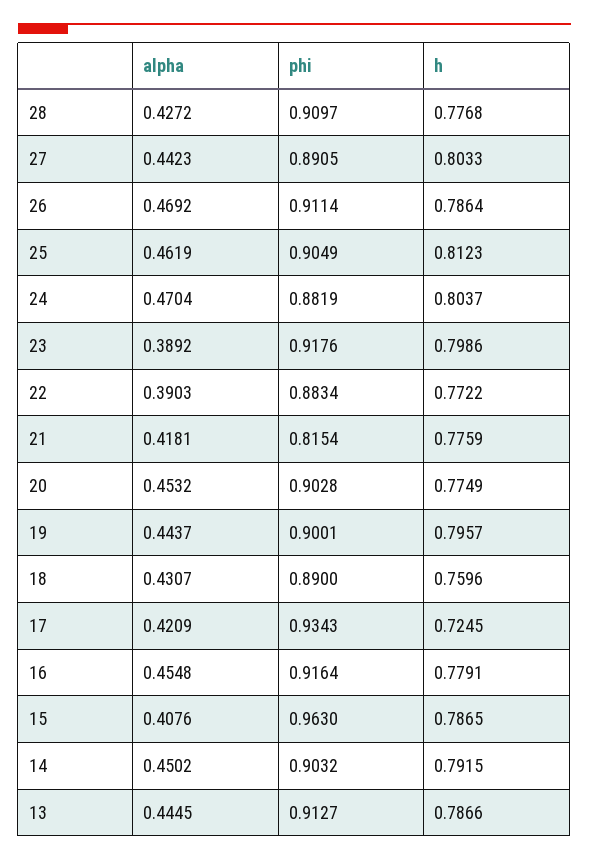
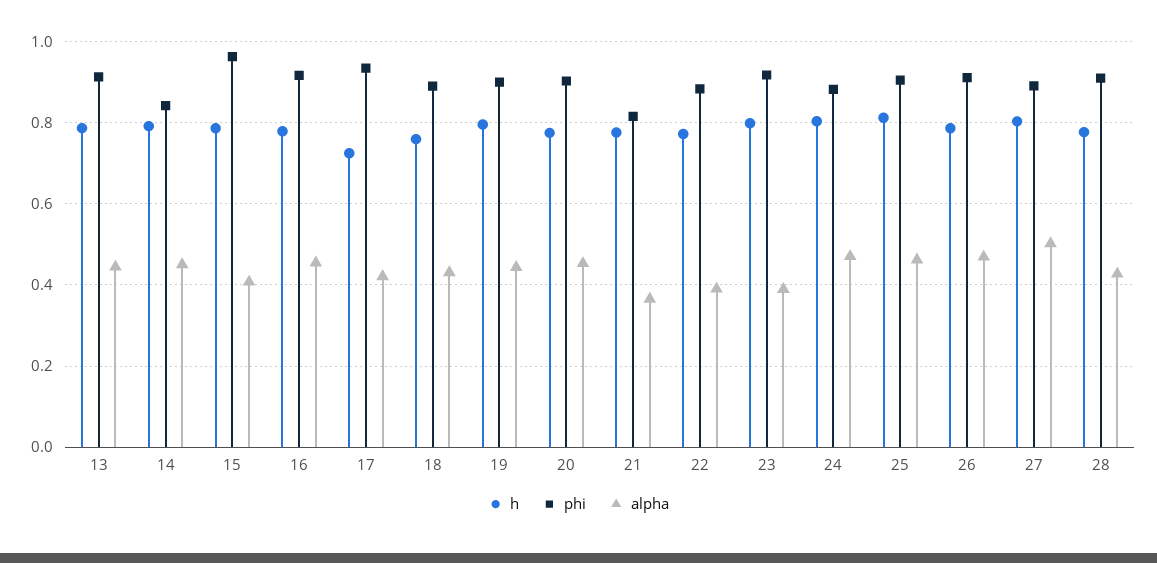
alpha, 27: 0.4423 -> 0.5
alpha, 21: 0.4181 -> 0.36
phi, 14: 0.9032 -> 0.84

